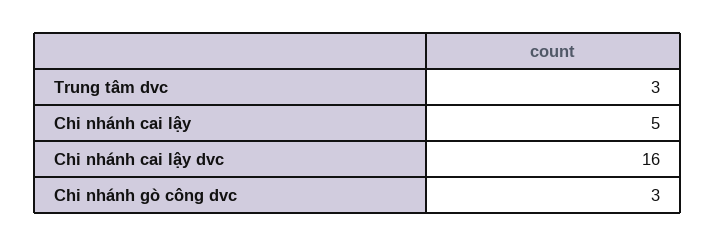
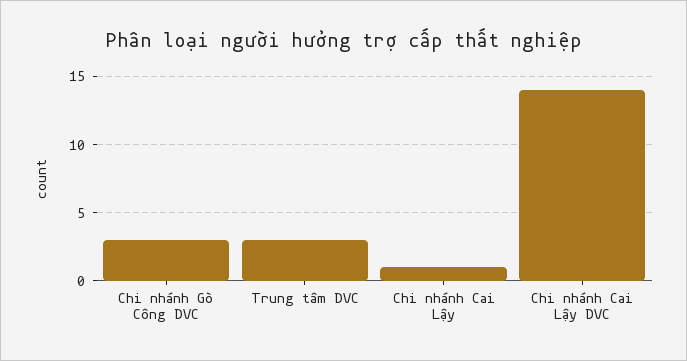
Chi nhánh cai lậy: 5 -> 1
Chi nhánh cai lậy dvc: 16 -> 14

